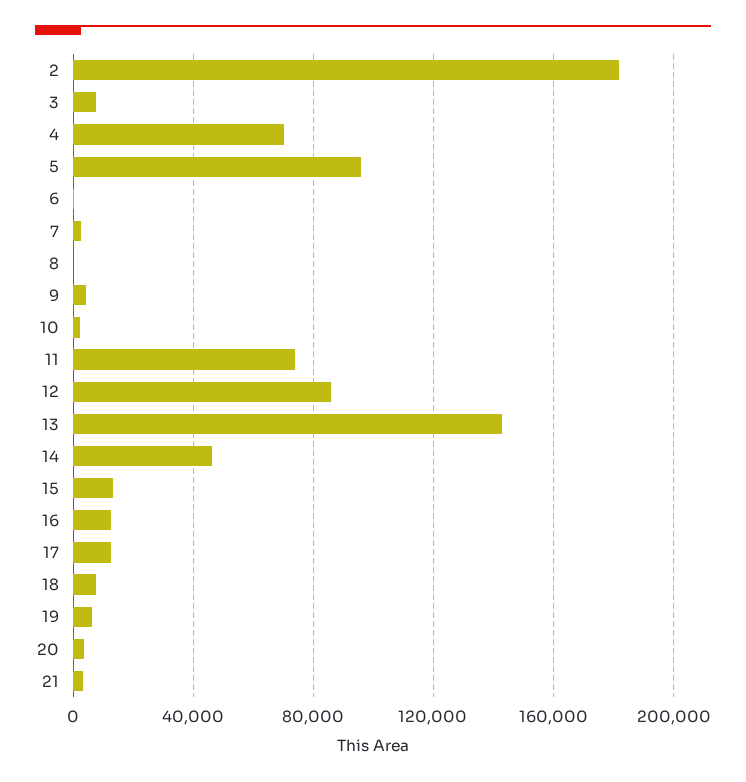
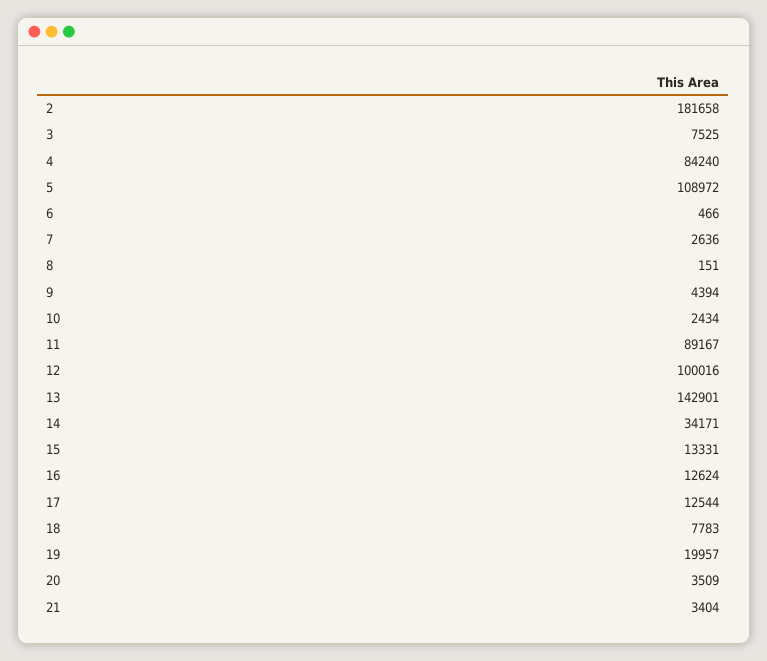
4: 70000 -> 84240
5: 95000 -> 108972
11: 75000 -> 89167
12: 85000 -> 100016
14: 45000 -> 34171
19: 5000 -> 19957

